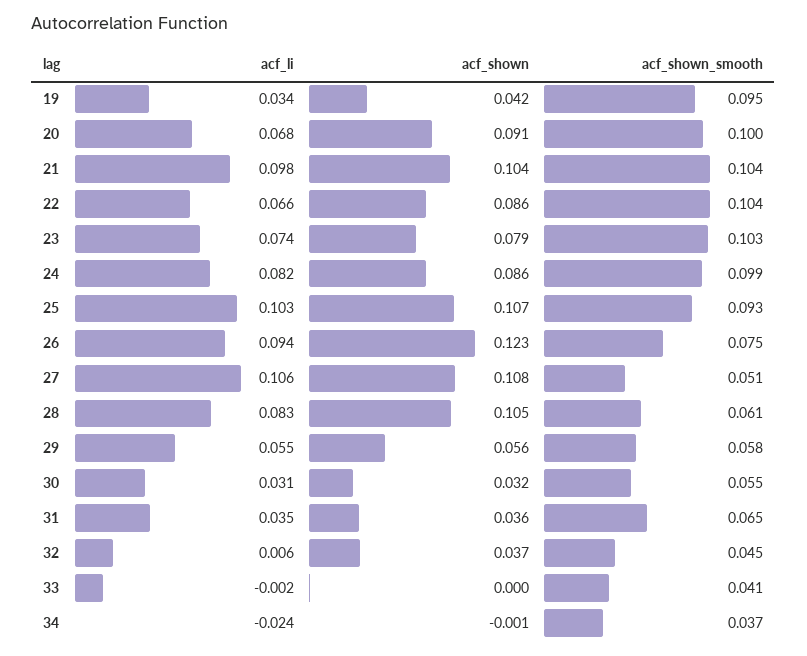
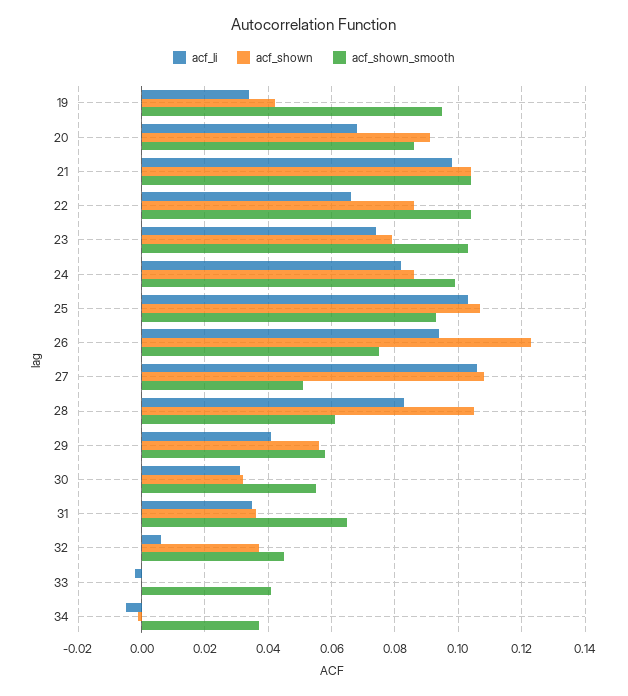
acf_shown_smooth, 20: 0.1 -> 0.085
acf_li, 29: 0.055 -> 0.04
acf_li, 34: -0.024 -> -0.005

